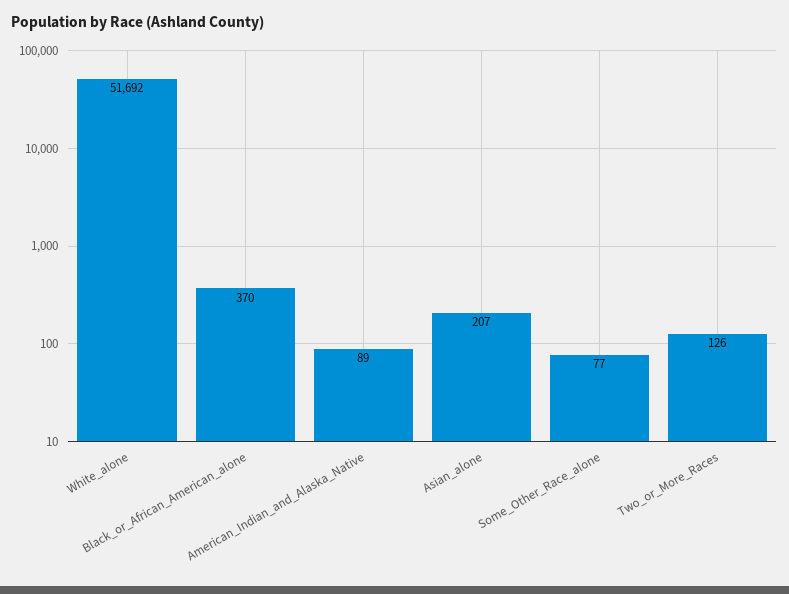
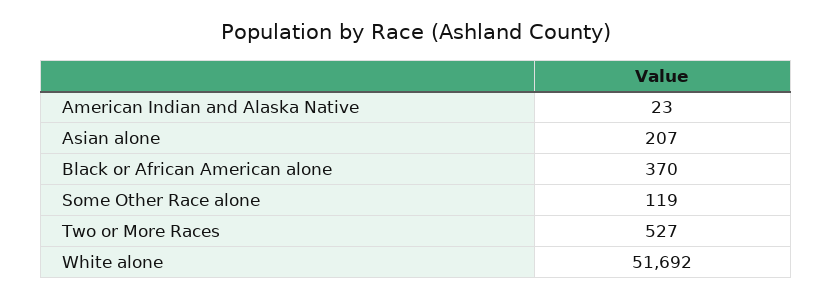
American_Indian_and_Alaska_Native: 89 -> 23
Some_Other_Race_alone: 77 -> 119
Two_or_More_Races: 126 -> 527

